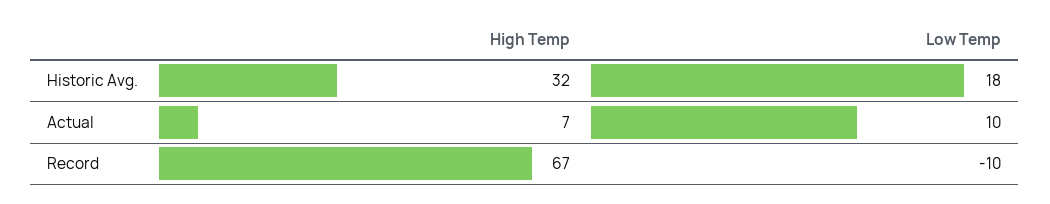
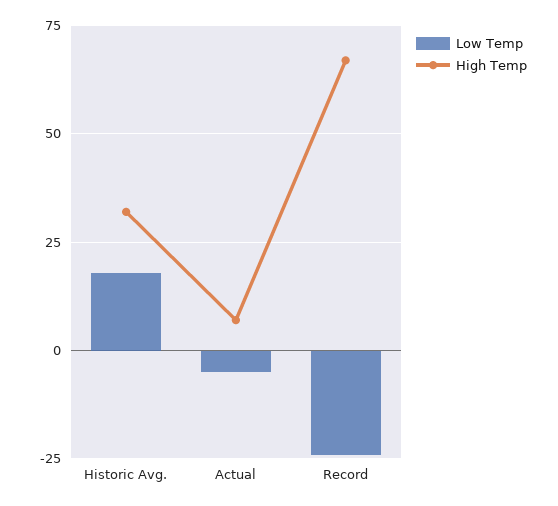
Low Temp, Actual: 10 -> -5
Low Temp, Record: -10 -> -25

